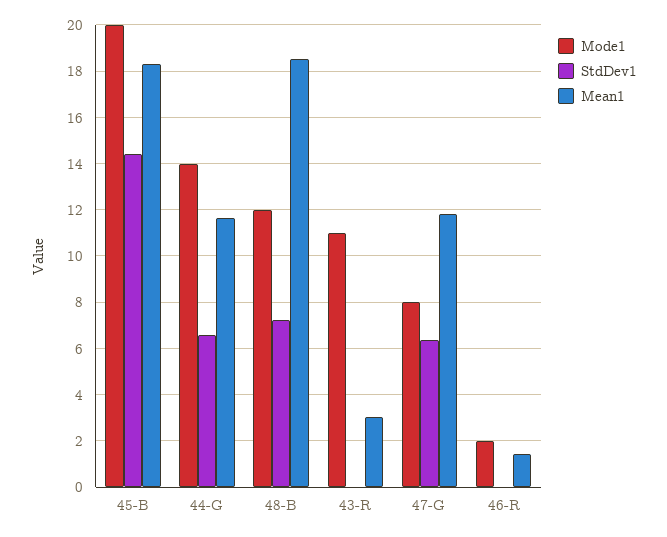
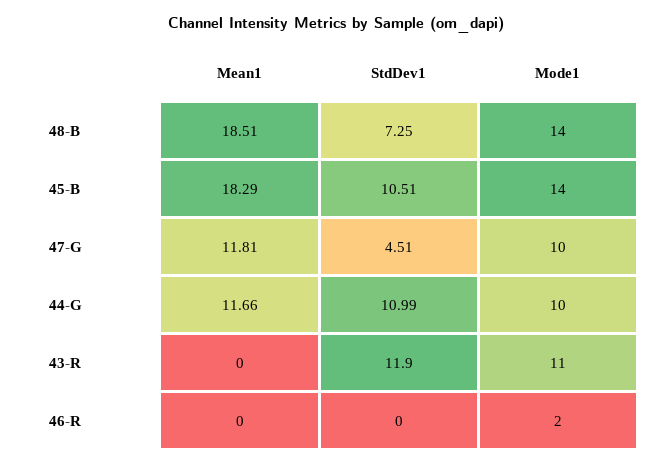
Mode1, 45-B: 20 -> 14
StdDev1, 45-B: 14.5 -> 10.51
Mode1, 44-G: 14 -> 10
StdDev1, 44-G: 6.5 -> 10.99
Mode1, 48-B: 12 -> 14
StdDev1, 43-R: 0 -> 11.9
Mean1, 43-R: 3 -> 0
Mode1, 47-G: 8 -> 10
StdDev1, 47-G: 6.5 -> 4.51
Mean1, 46-R: 1.5 -> 0

